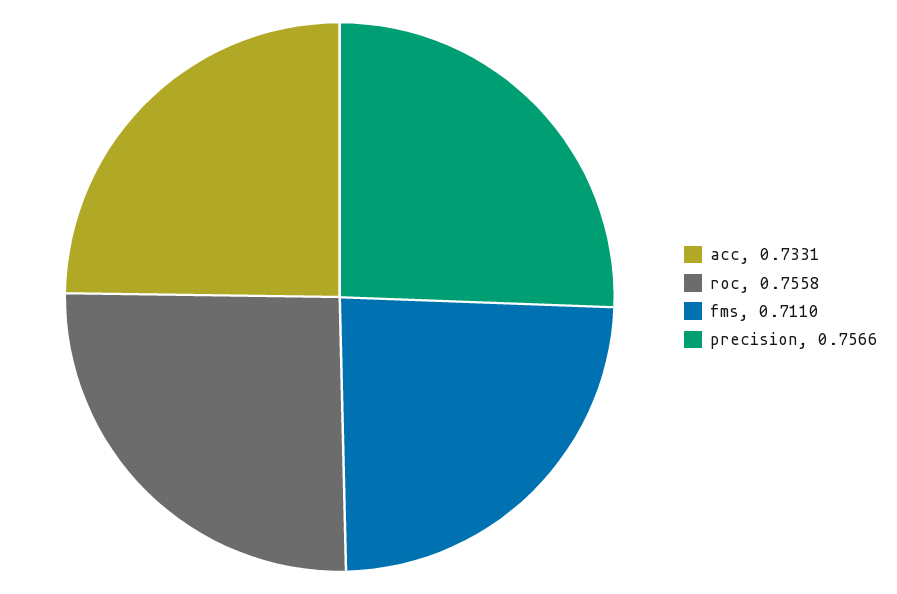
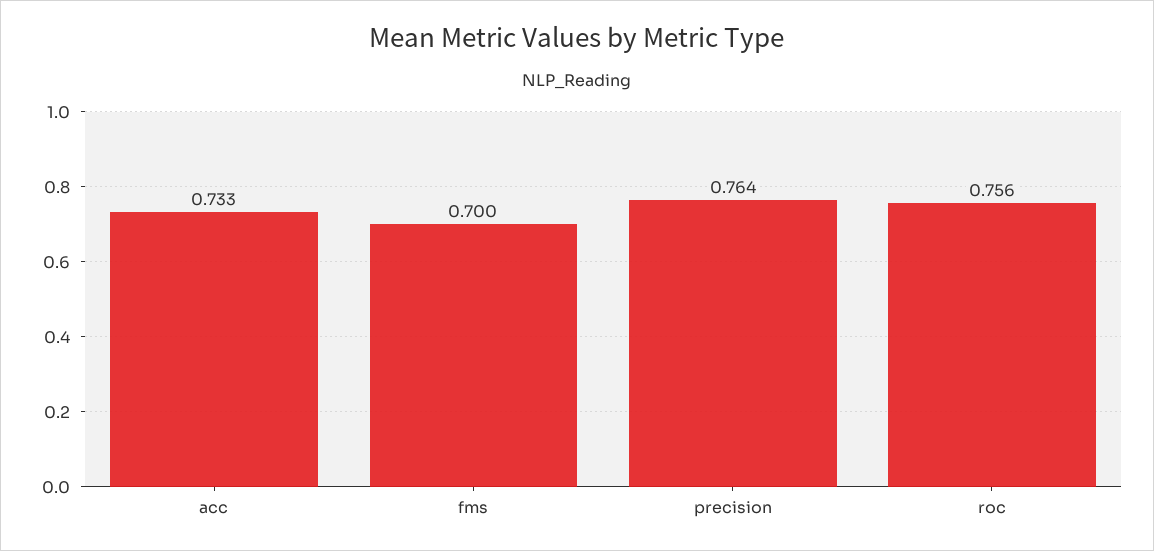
fms: 0.711 -> 0.7
precision: 0.7566 -> 0.764

